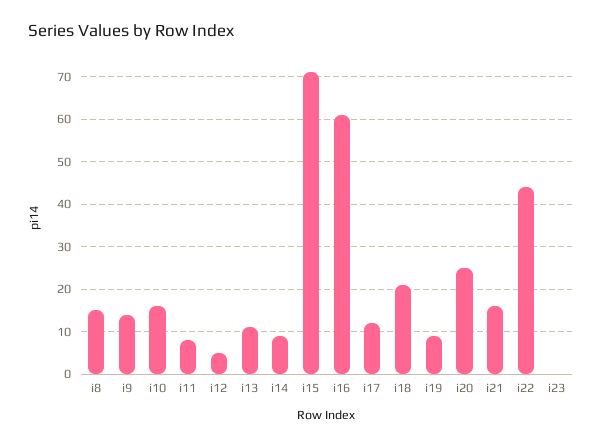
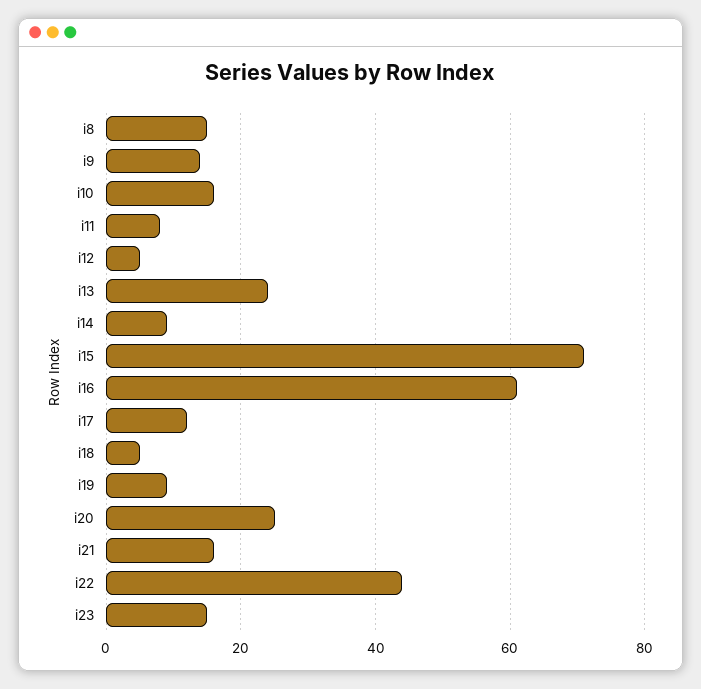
i13: 10 -> 25
i18: 20 -> 5
i23: 0 -> 15

